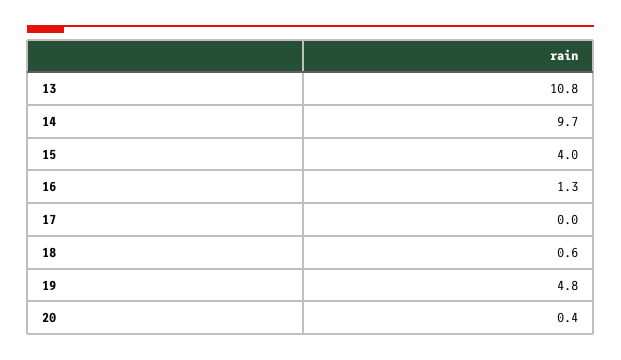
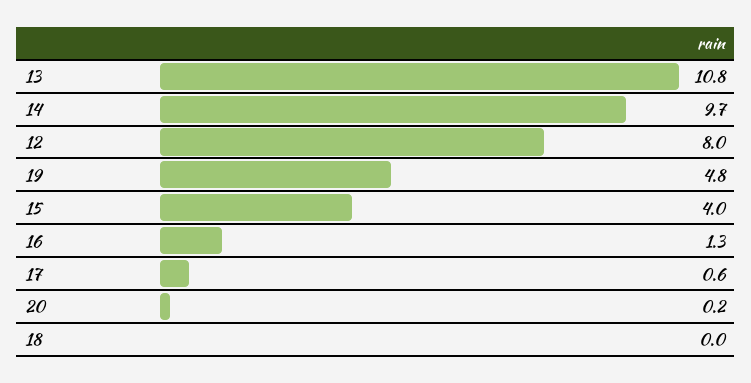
17: 0 -> 0.6
18: 0.6 -> 0
20: 0.4 -> 0.2
12: none -> 8

